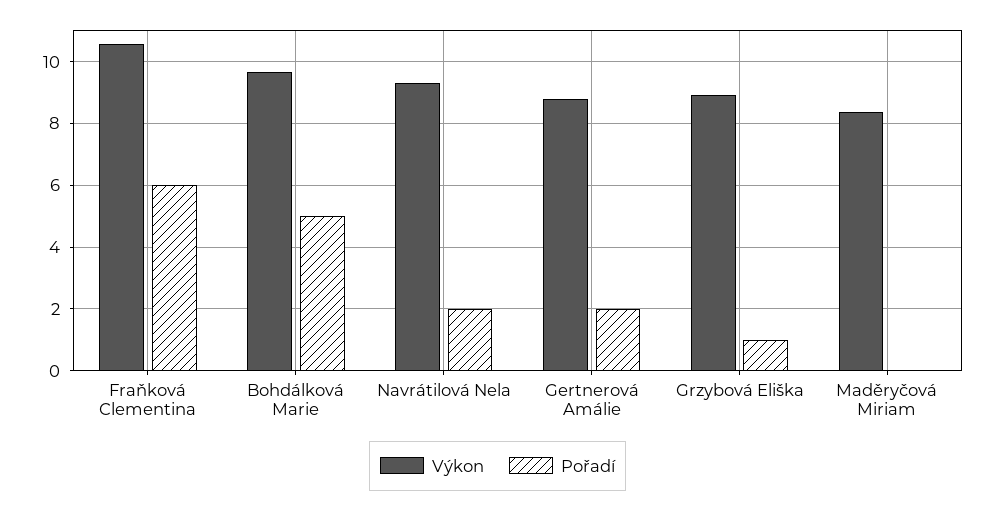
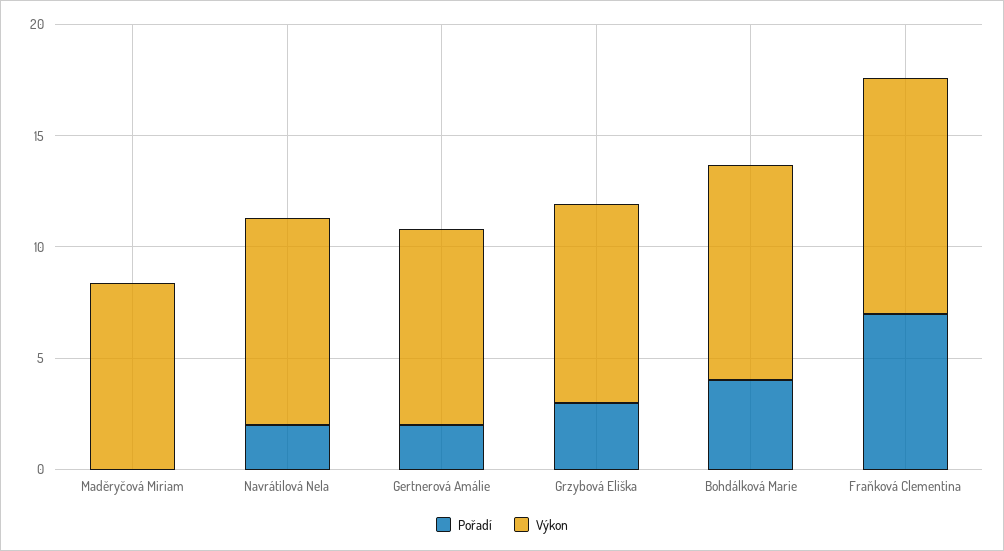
Pořadí, Fraňková Clementina: 6 -> 7
Pořadí, Bohdálková Marie: 5 -> 4
Pořadí, Grzybová Eliška: 1 -> 3

